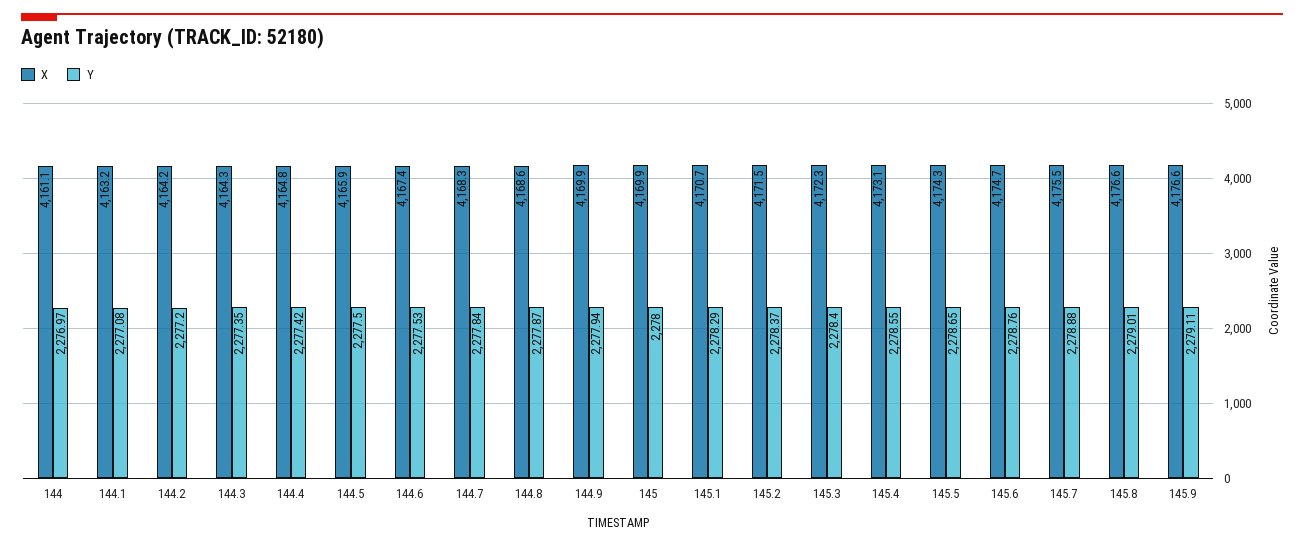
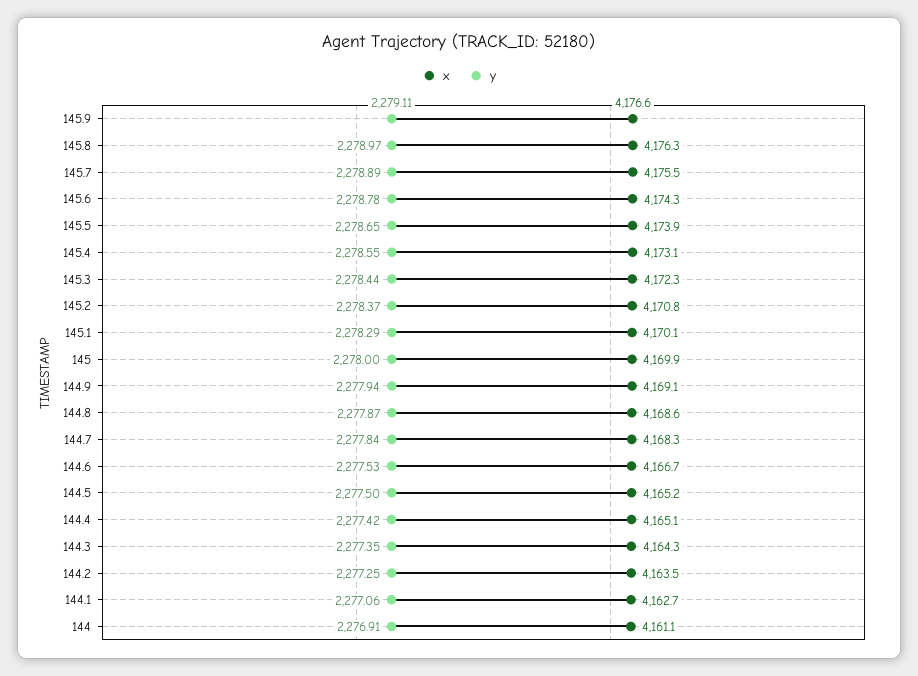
Y, 144: 2276.97 -> 2276.91
X, 144.1: 4163.2 -> 4162.7
Y, 144.1: 2277.08 -> 2277.06
X, 144.2: 4164.2 -> 4163.5
Y, 144.2: 2277.2 -> 2277.25
X, 144.4: 4164.8 -> 4165.1
X, 144.5: 4165.9 -> 4165.2
X, 144.6: 4167.4 -> 4166.7
X, 144.9: 4169.9 -> 4169.1
X, 145.1: 4170.7 -> 4170.1
X, 145.2: 4171.5 -> 4170.8
Y, 145.3: 2278.4 -> 2278.44
X, 145.5: 4174.3 -> 4173.9
X, 145.6: 4174.7 -> 4174.3
Y, 145.6: 2278.76 -> 2278.78
Y, 145.7: 2278.88 -> 2278.89
X, 145.8: 4176.6 -> 4176.3
Y, 145.8: 2279.01 -> 2278.97

